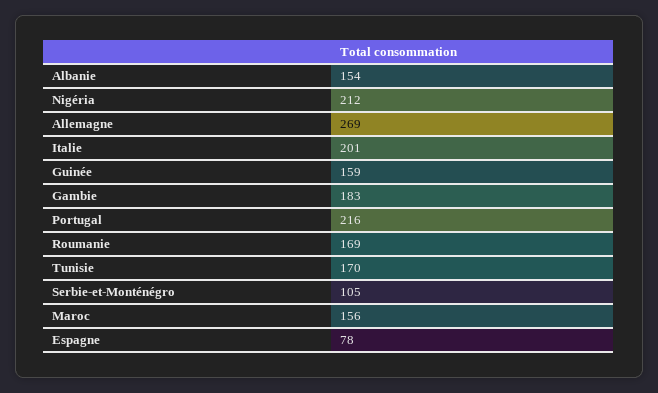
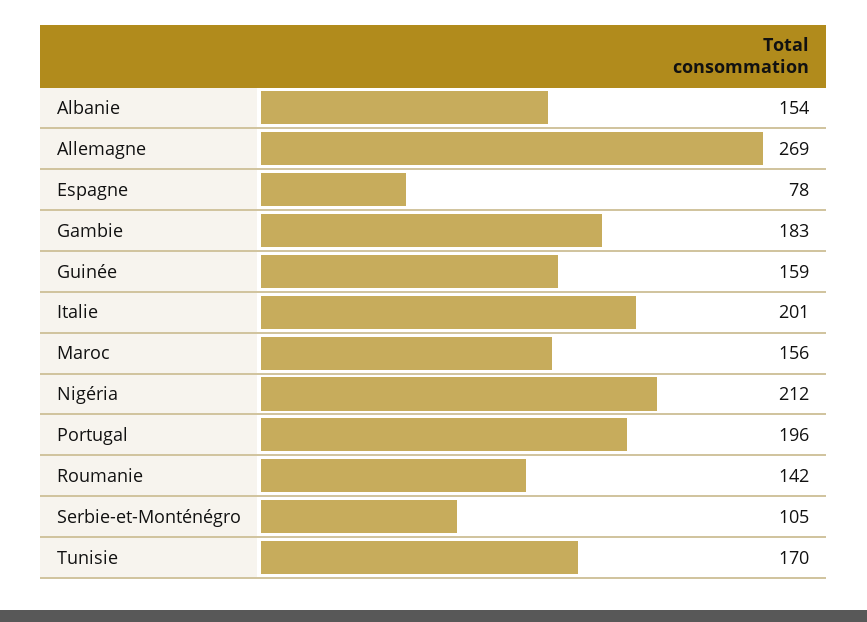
Portugal: 216 -> 196
Roumanie: 169 -> 142

